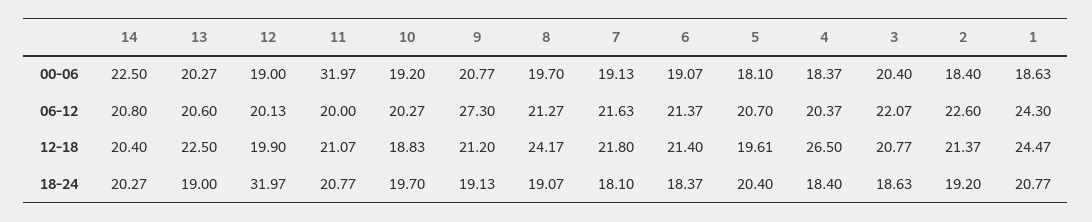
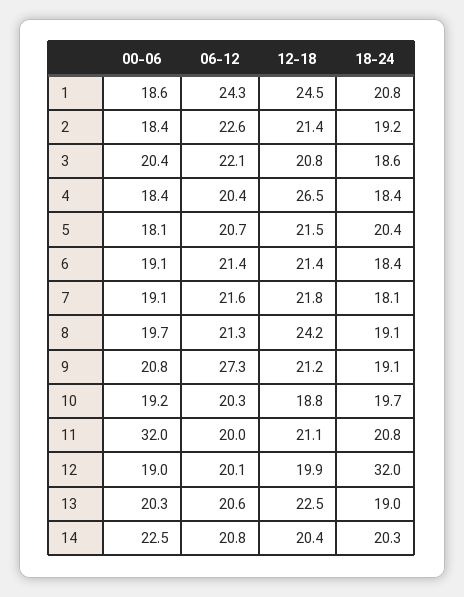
5, 12-18: 19.61 -> 21.5

